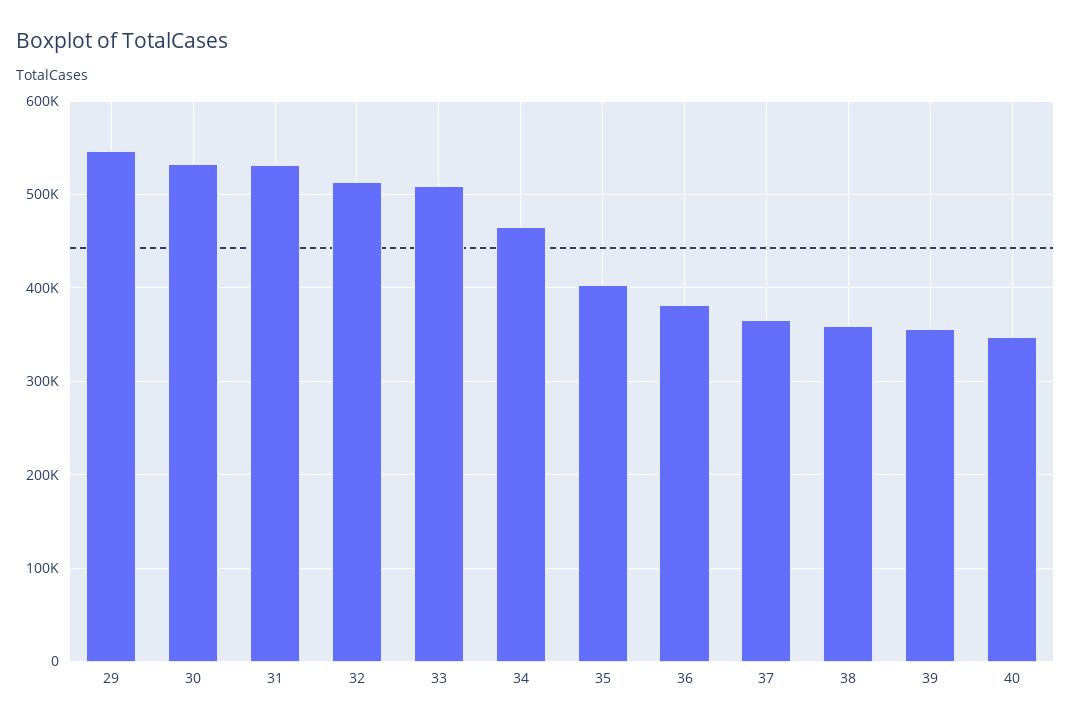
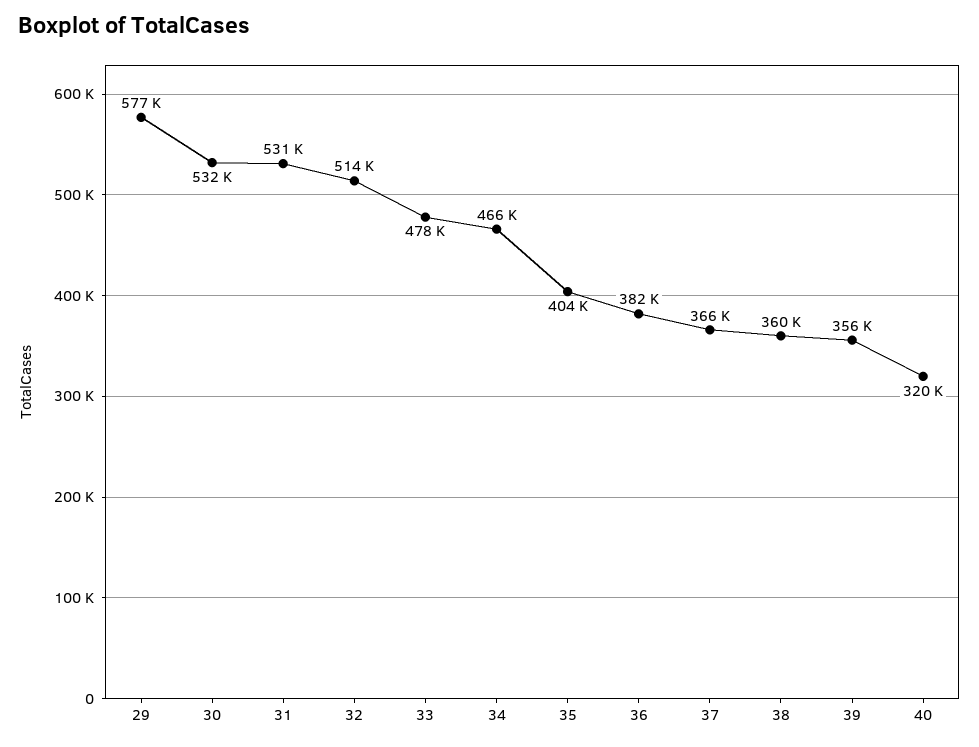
29: 550000 -> 577000
33: 510000 -> 478000
40: 350000 -> 320000

